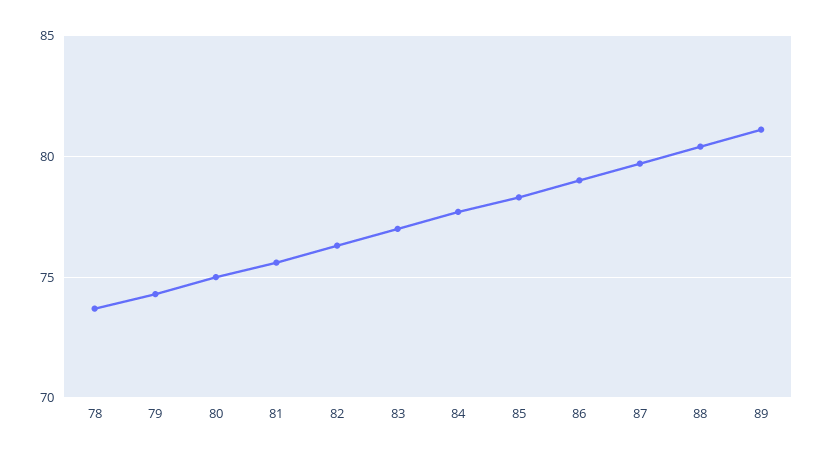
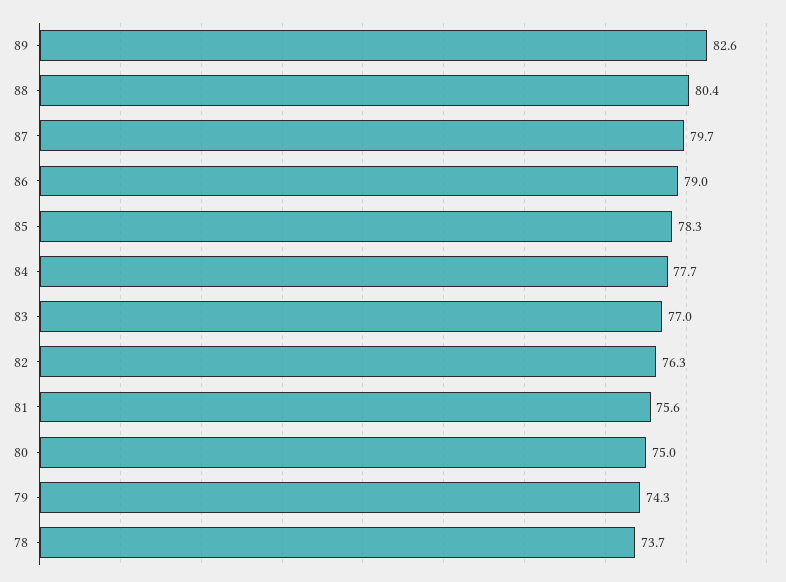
89: 81 -> 82.6

